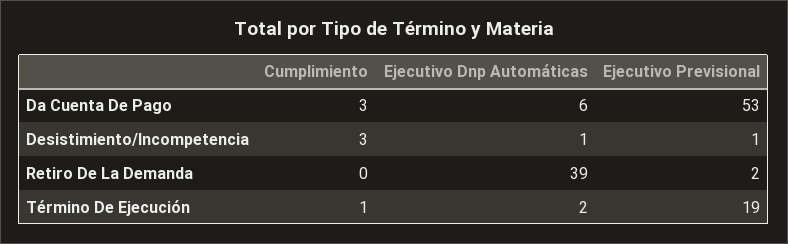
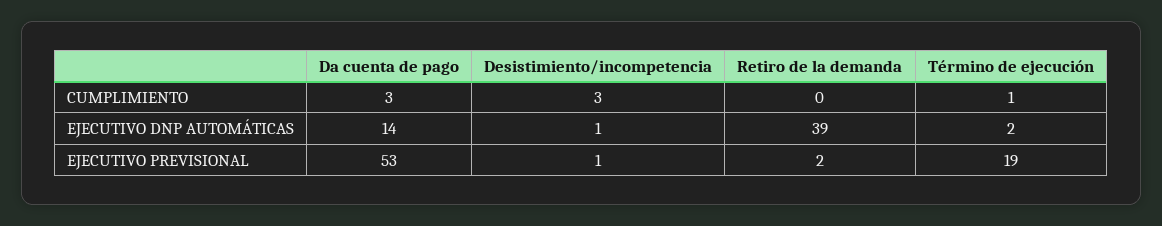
Ejecutivo Dnp Automáticas, Da Cuenta De Pago: 6 -> 14

